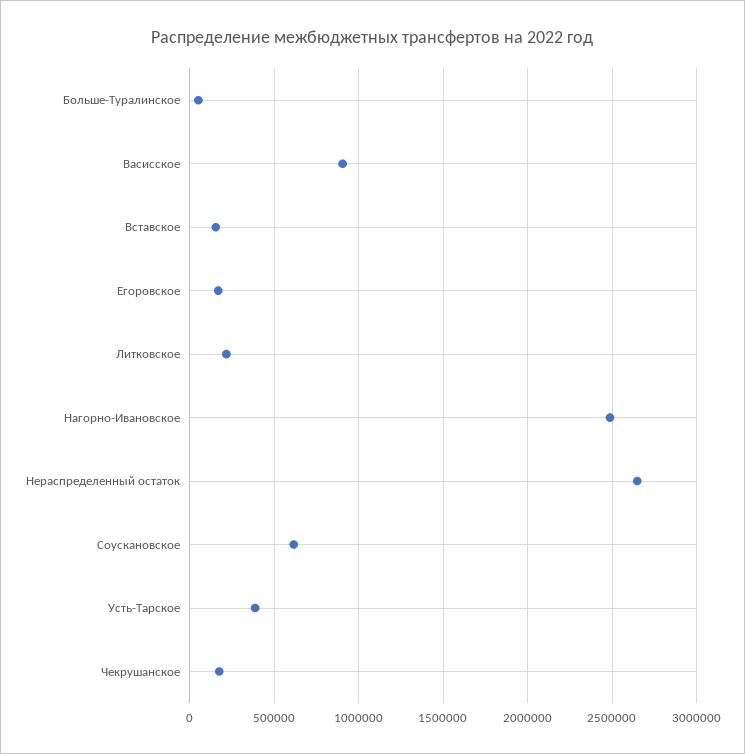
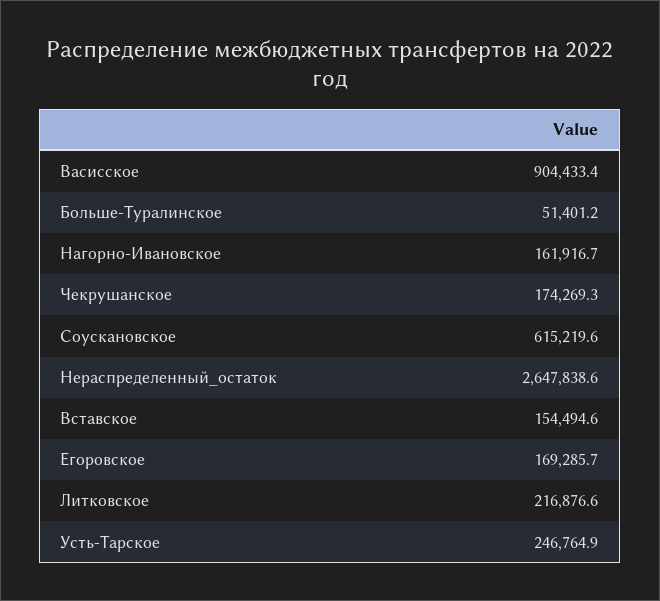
Нагорно-Ивановское: 2500000 -> 161916.7
Усть-Тарское: 400000 -> 246764.9

